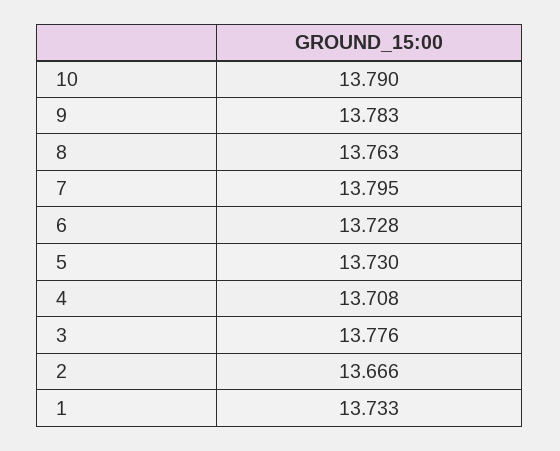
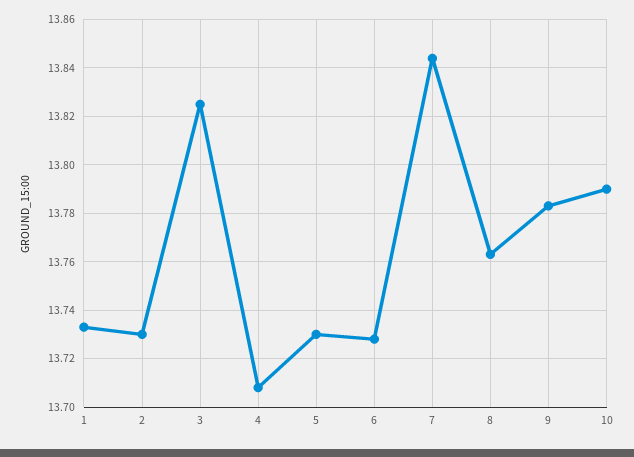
7: 13.795 -> 13.845
3: 13.776 -> 13.825
2: 13.666 -> 13.73

